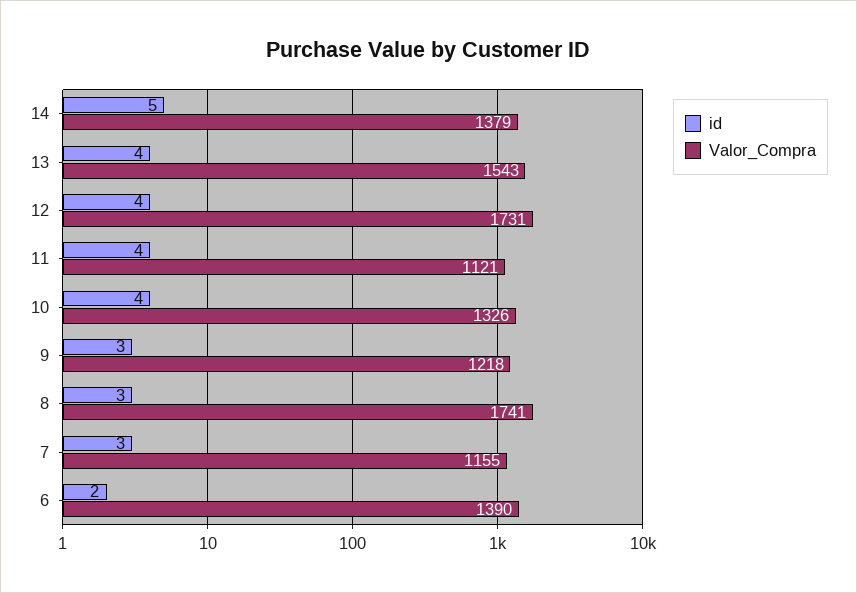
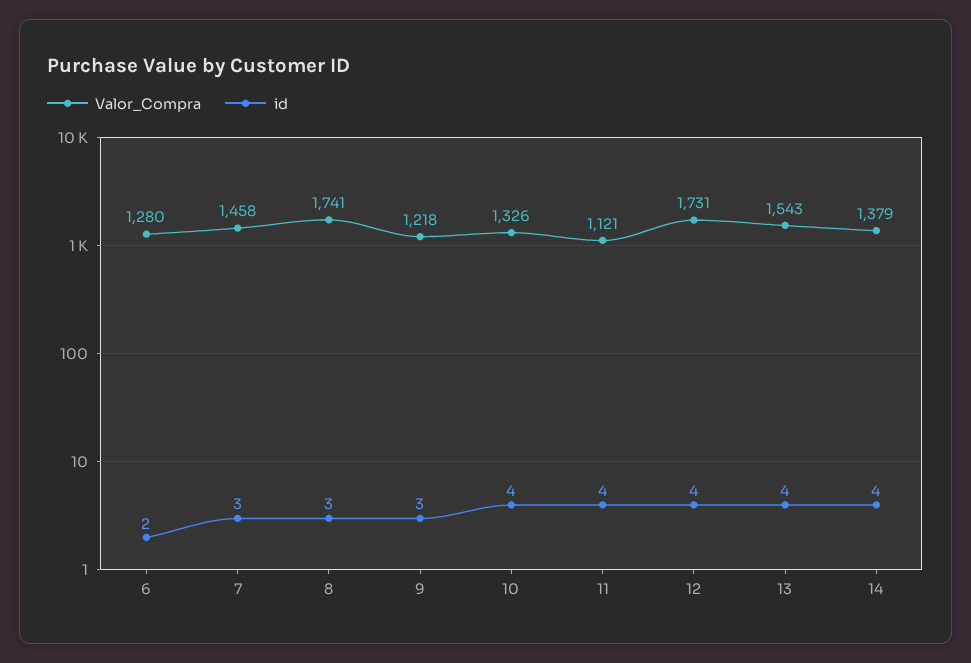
id, 14: 5 -> 4
Valor_Compra, 7: 1155 -> 1458
Valor_Compra, 6: 1390 -> 1280

